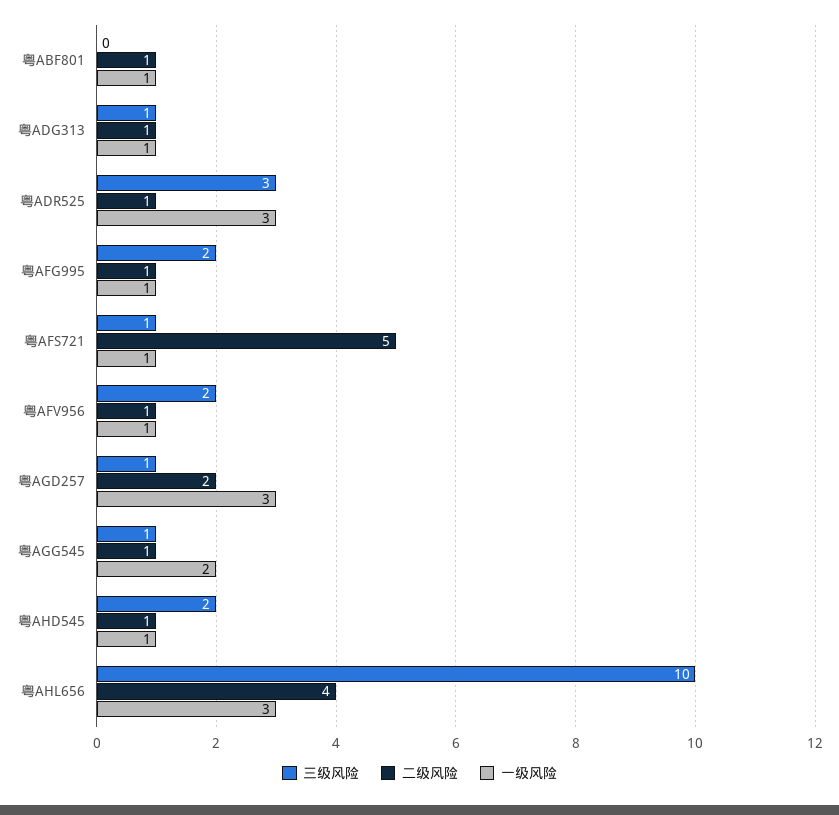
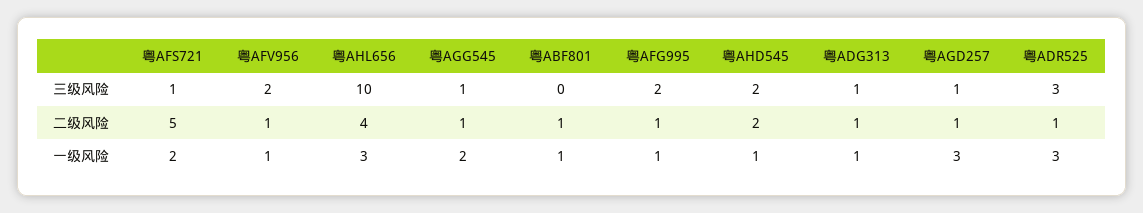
一级风险, 粤AFS721: 1 -> 2
二级风险, 粤AGD257: 2 -> 1
二级风险, 粤AHD545: 1 -> 2

